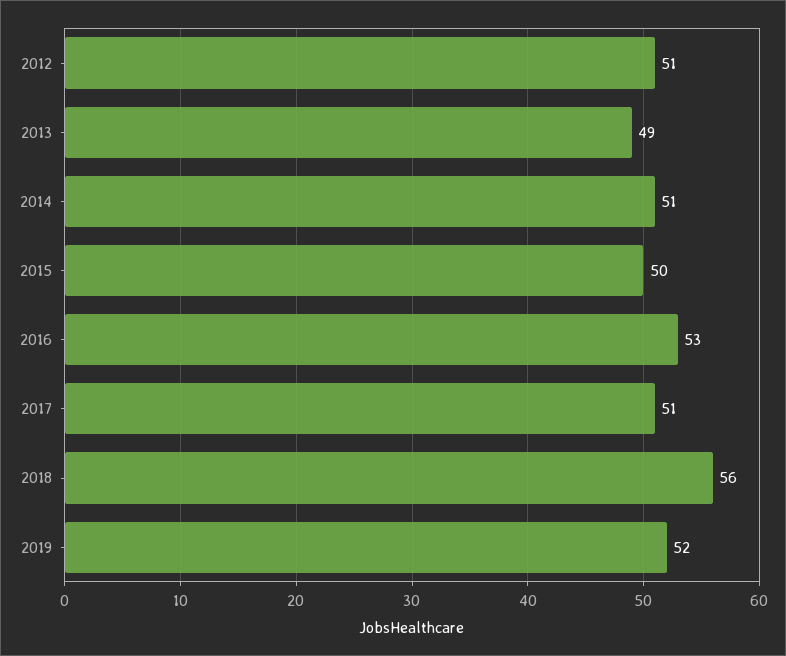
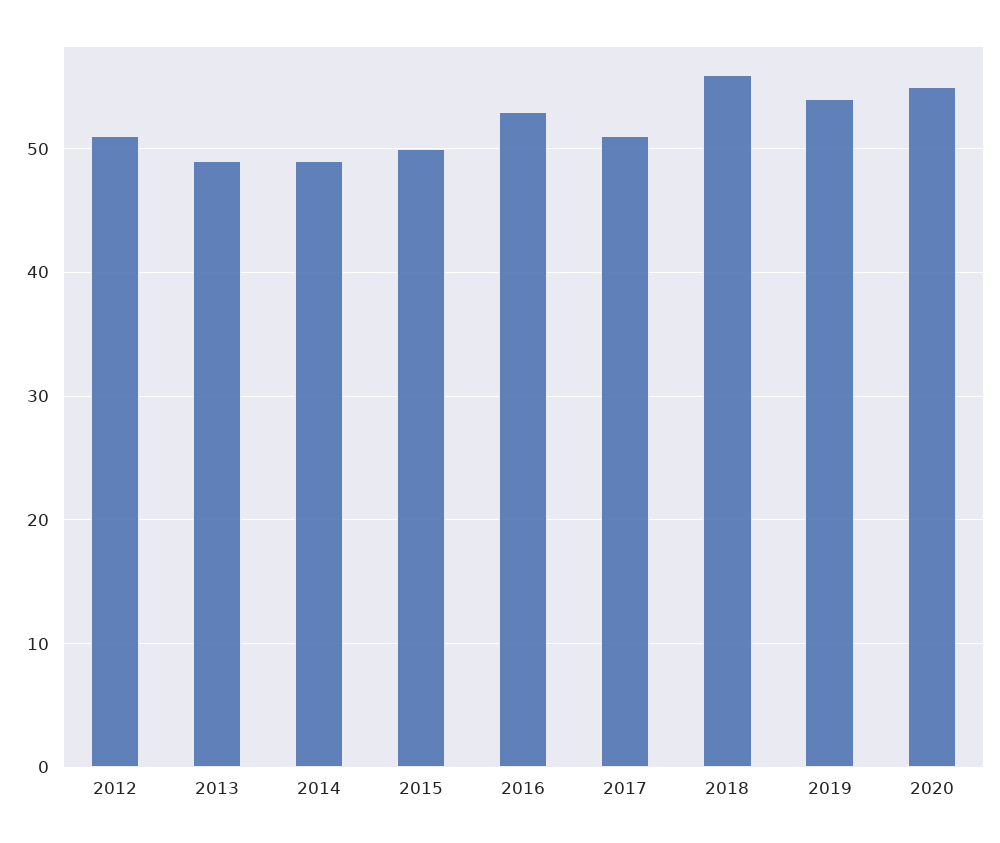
2014: 51 -> 49
2019: 52 -> 54
2020: none -> 55

